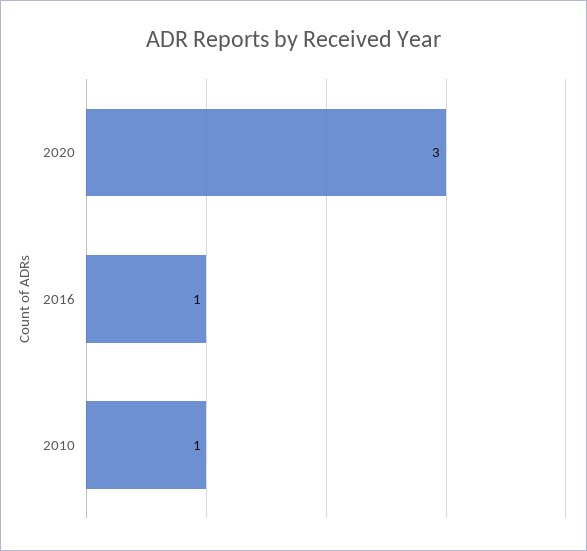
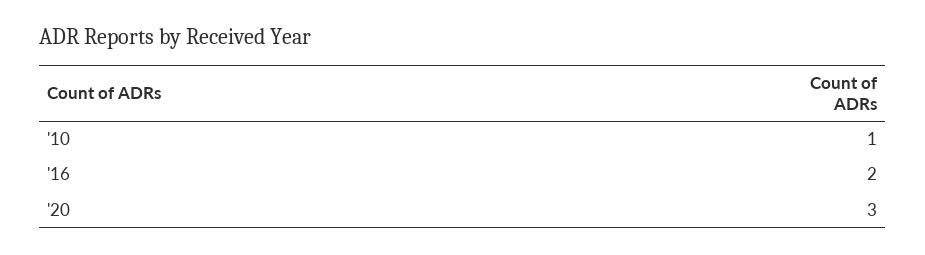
2016: 1 -> 2

